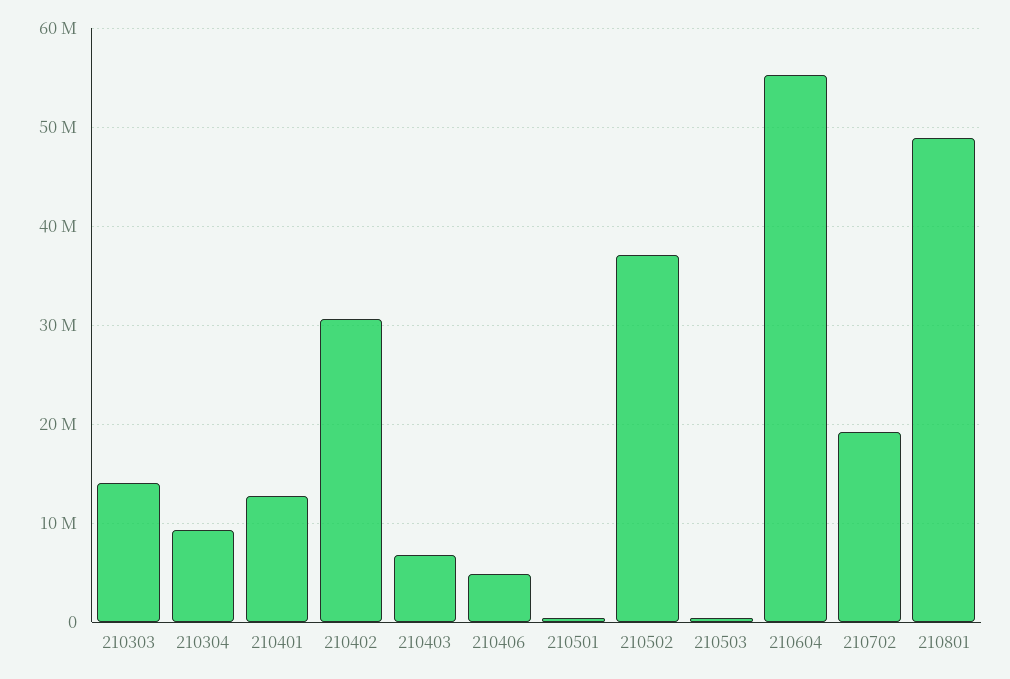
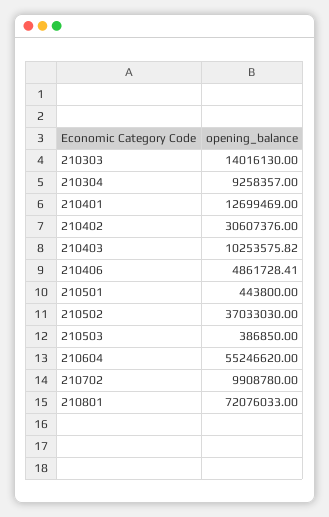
210403: 7000000 -> 10253575.82
210702: 19000000 -> 9908780
210801: 49000000 -> 72076033

